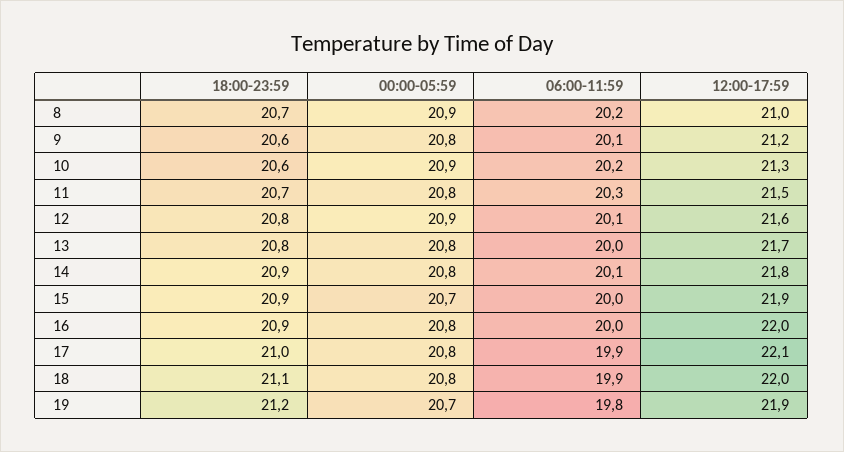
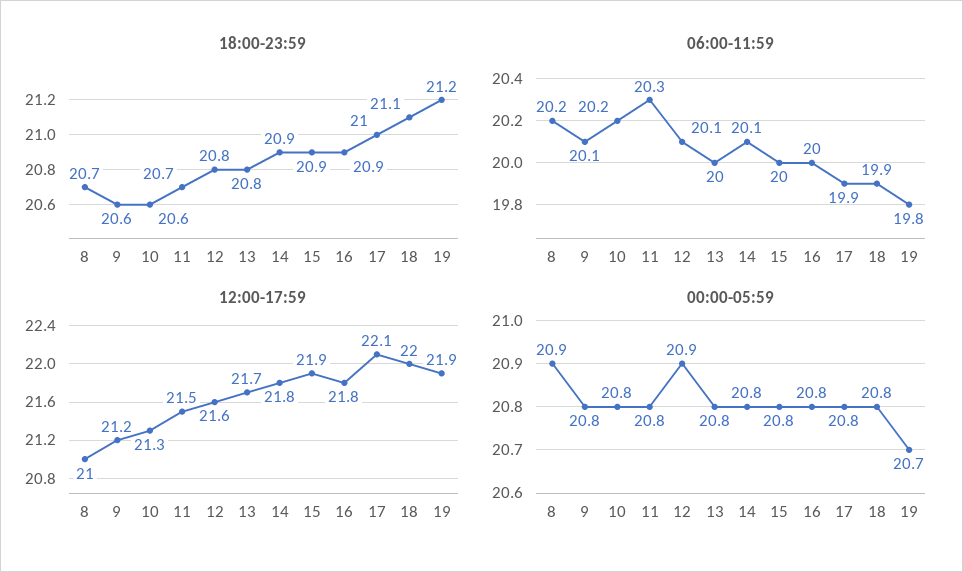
00:00-05:59, 10: 20.9 -> 20.8
00:00-05:59, 15: 20.7 -> 20.8
12:00-17:59, 16: 22 -> 21.8

